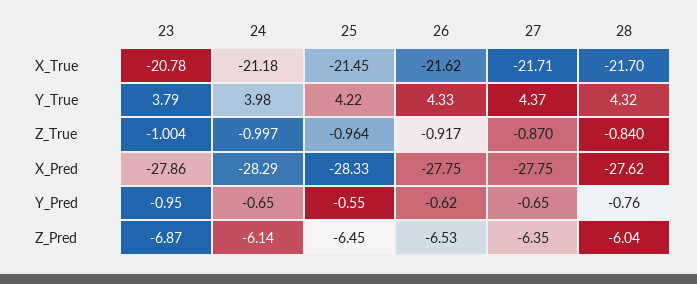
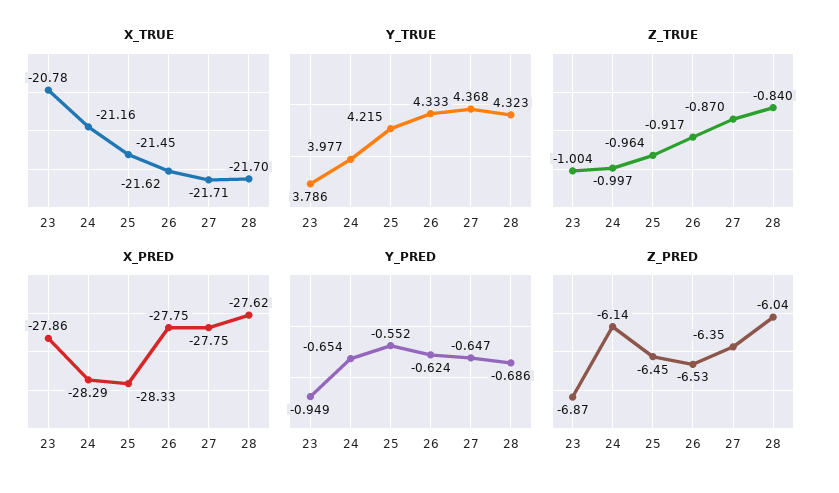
X_True, 24: -21.18 -> -21.16
Y_Pred, 28: -0.76 -> -0.686

